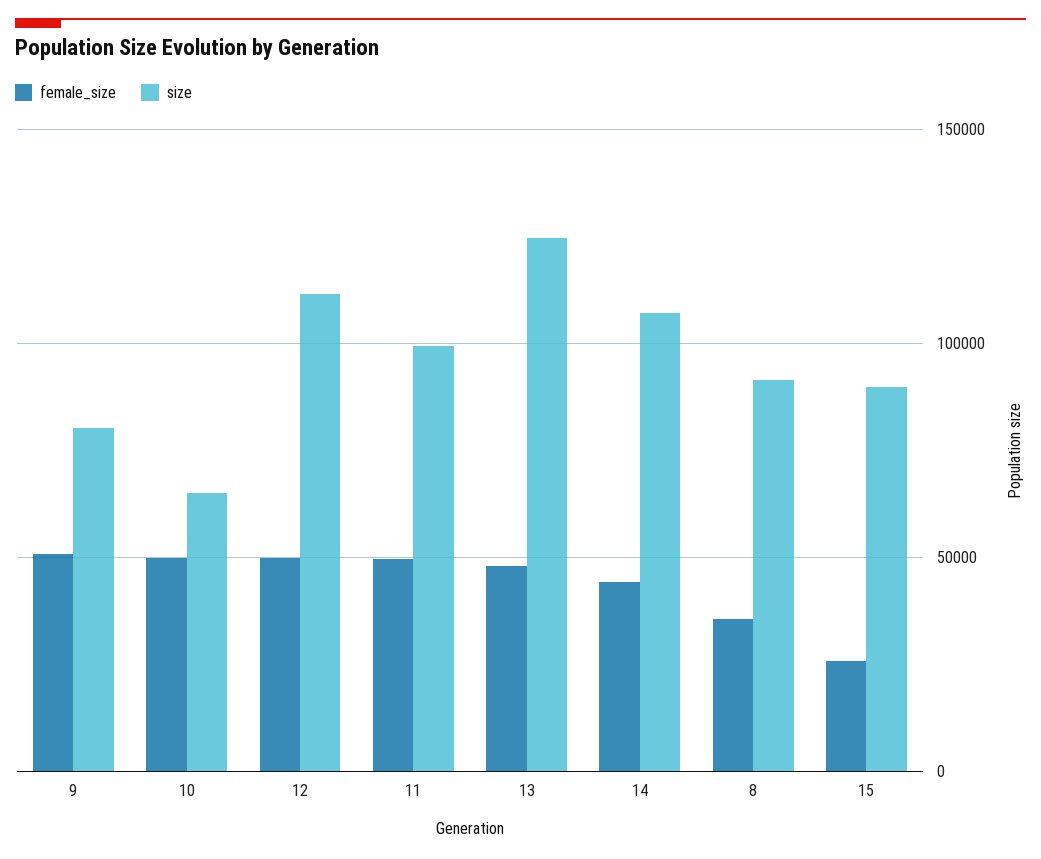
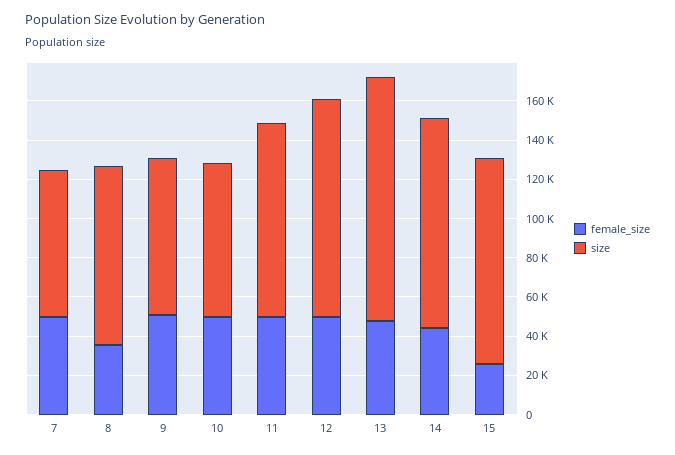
size, 10: 65000 -> 80000
size, 15: 90000 -> 105000
female_size, 7: none -> 50000
size, 7: none -> 75000

